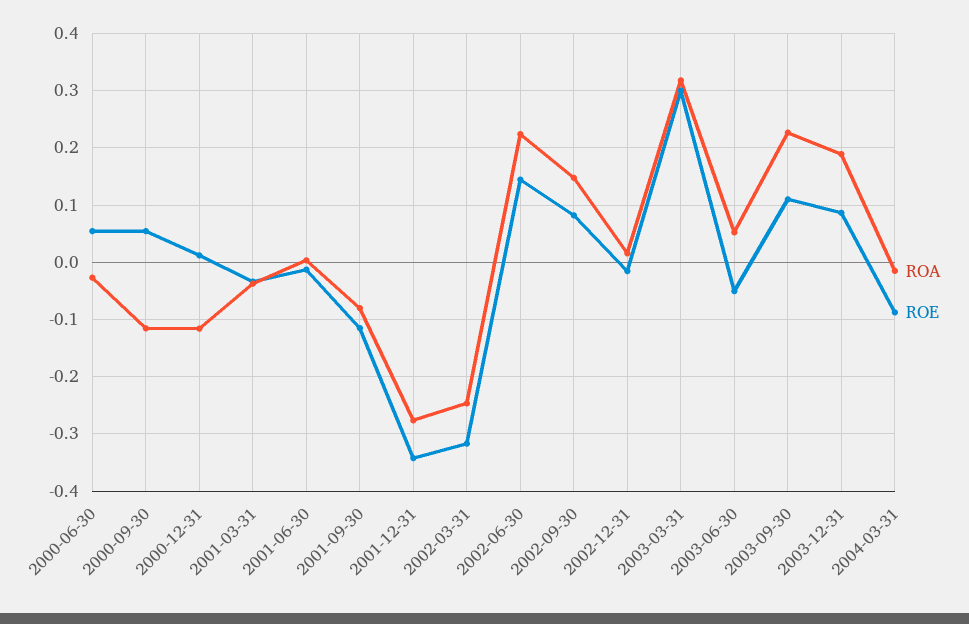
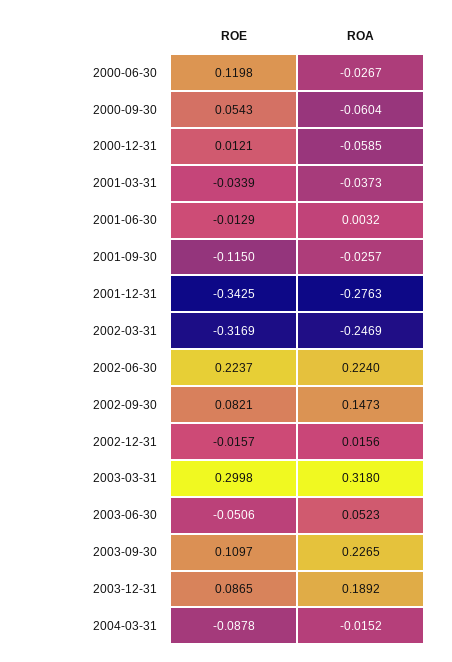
ROE, 2000-06-30: 0.06 -> 0.1198
ROA, 2000-09-30: -0.12 -> -0.0604
ROA, 2000-12-31: -0.12 -> -0.0585
ROA, 2001-09-30: -0.08 -> -0.0257
ROE, 2002-06-30: 0.14 -> 0.2237

